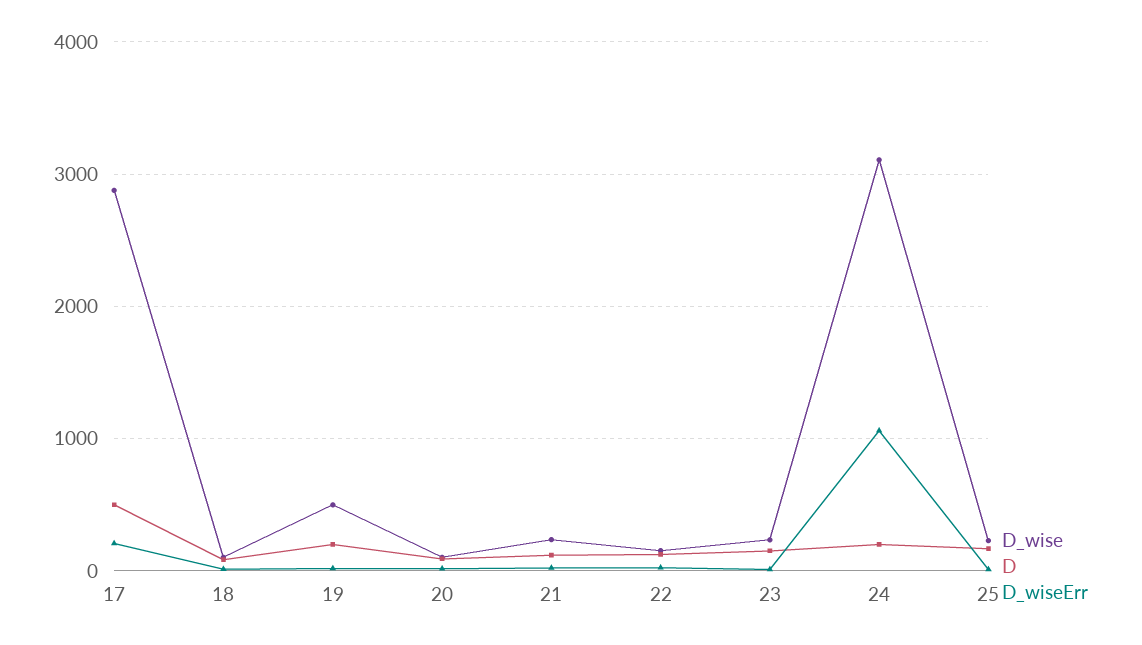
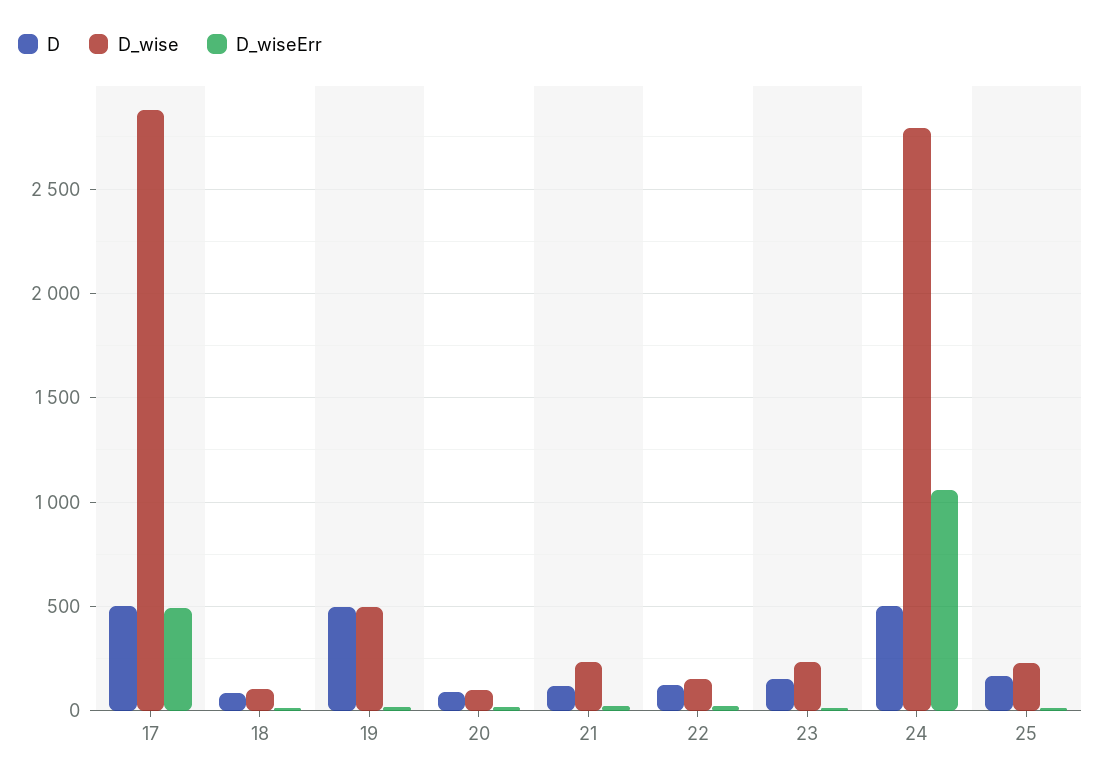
D_wiseErr, 17: 200 -> 500
D, 19: 200 -> 500
D_wise, 24: 3100 -> 2800
D, 24: 200 -> 500

